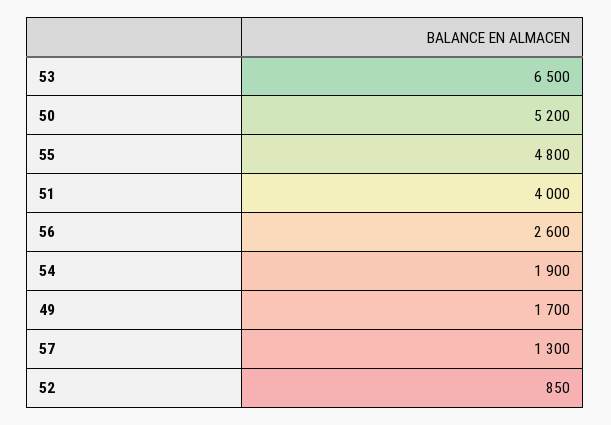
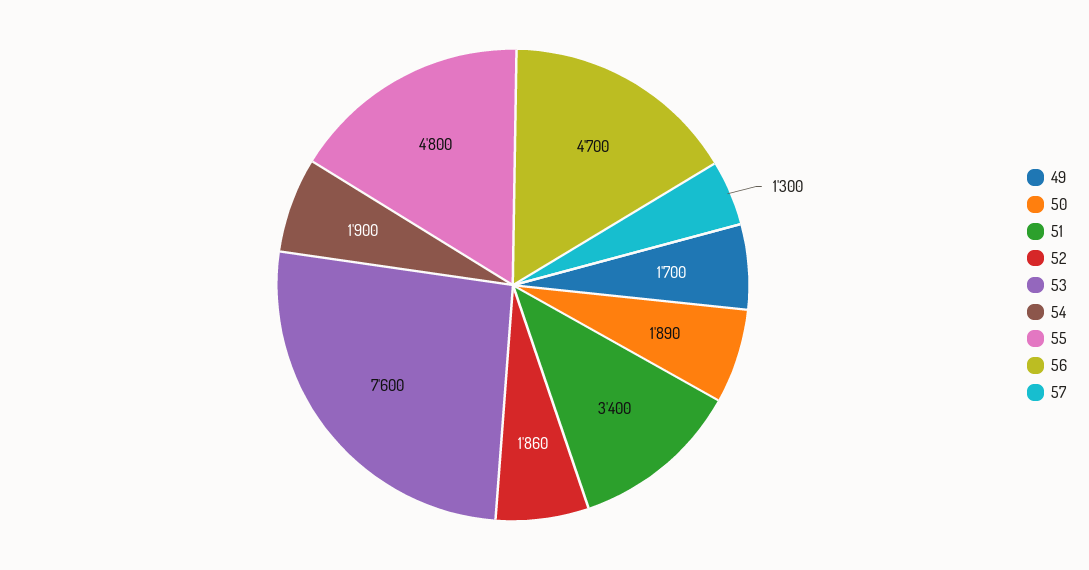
53: 6500 -> 7600
50: 5200 -> 1890
51: 4000 -> 3400
56: 2600 -> 4700
52: 850 -> 1860

